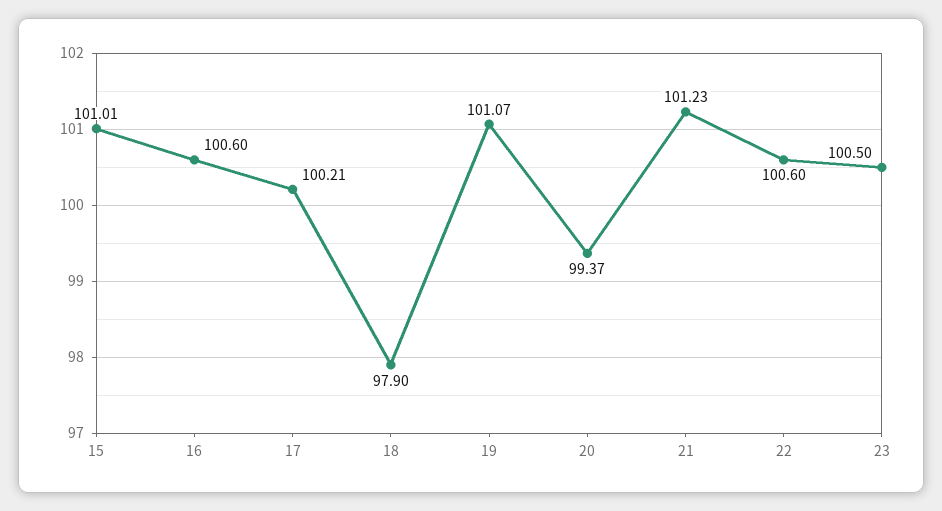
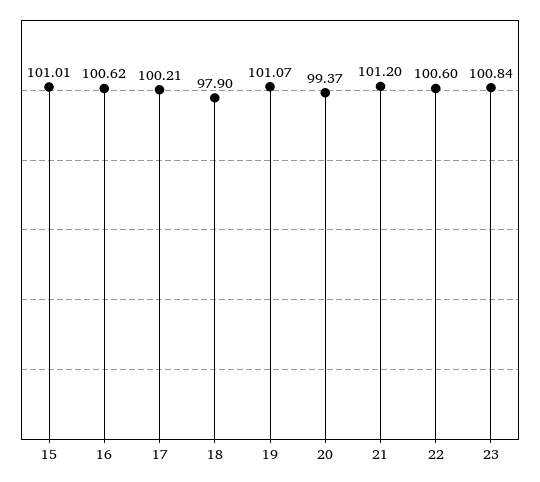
16: 100.6 -> 100.62
21: 101.23 -> 101.2
23: 100.5 -> 100.84

